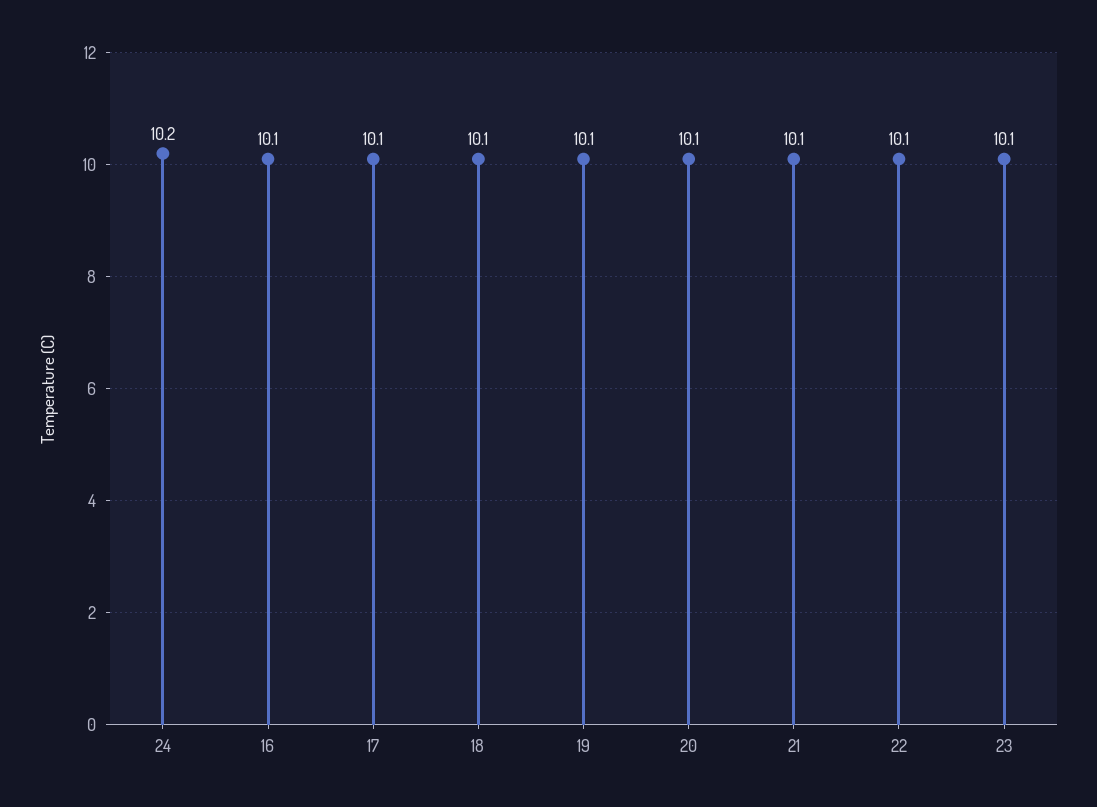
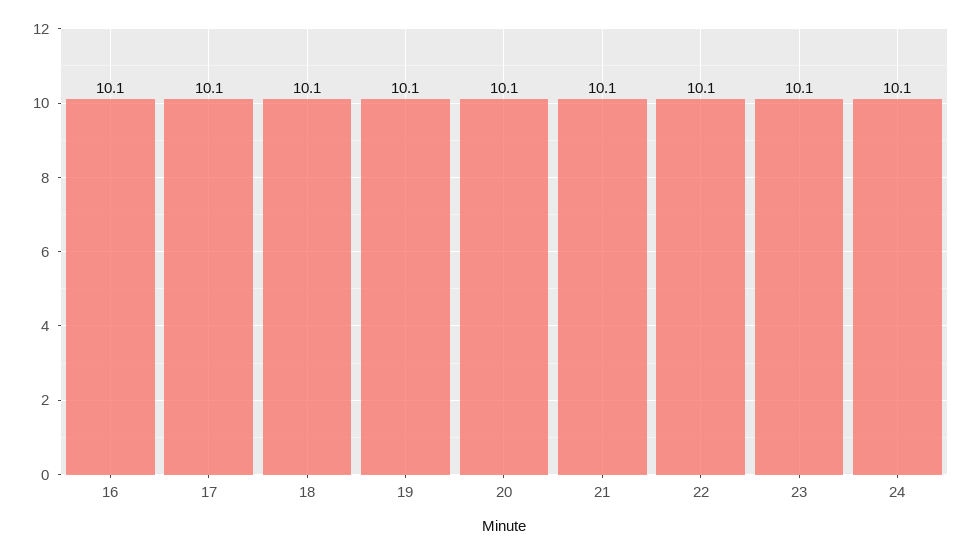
24: 10.2 -> 10.1

